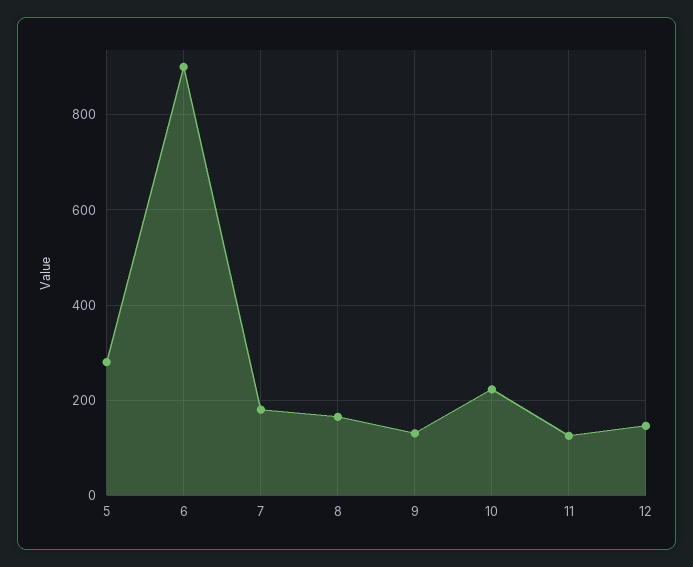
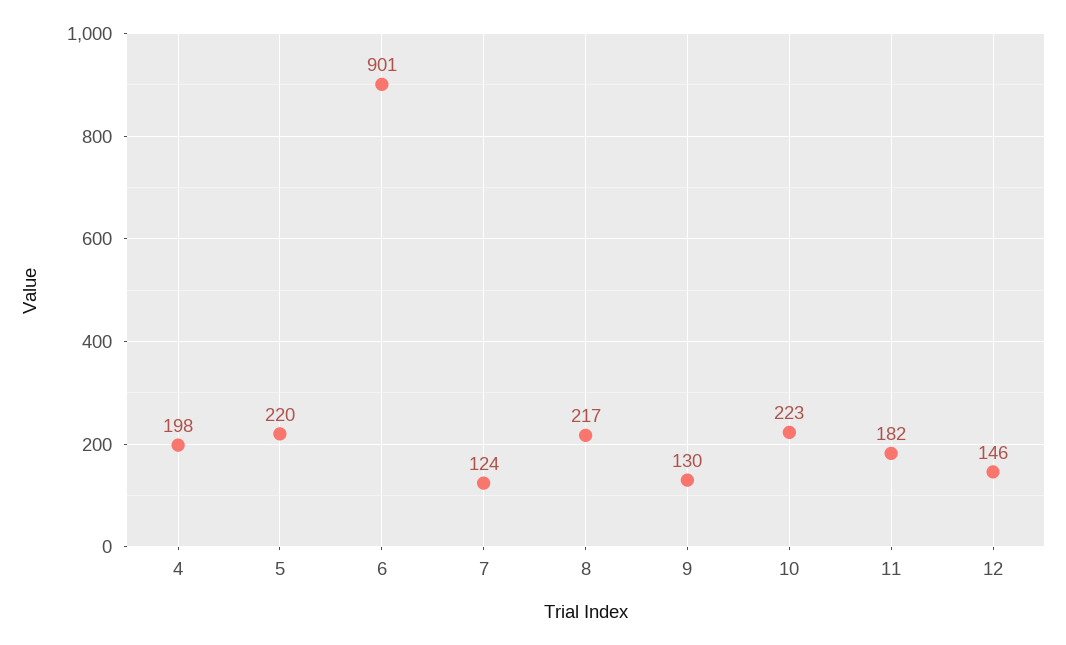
5: 280 -> 220
7: 180 -> 124
8: 160 -> 217
11: 120 -> 182
4: none -> 198

